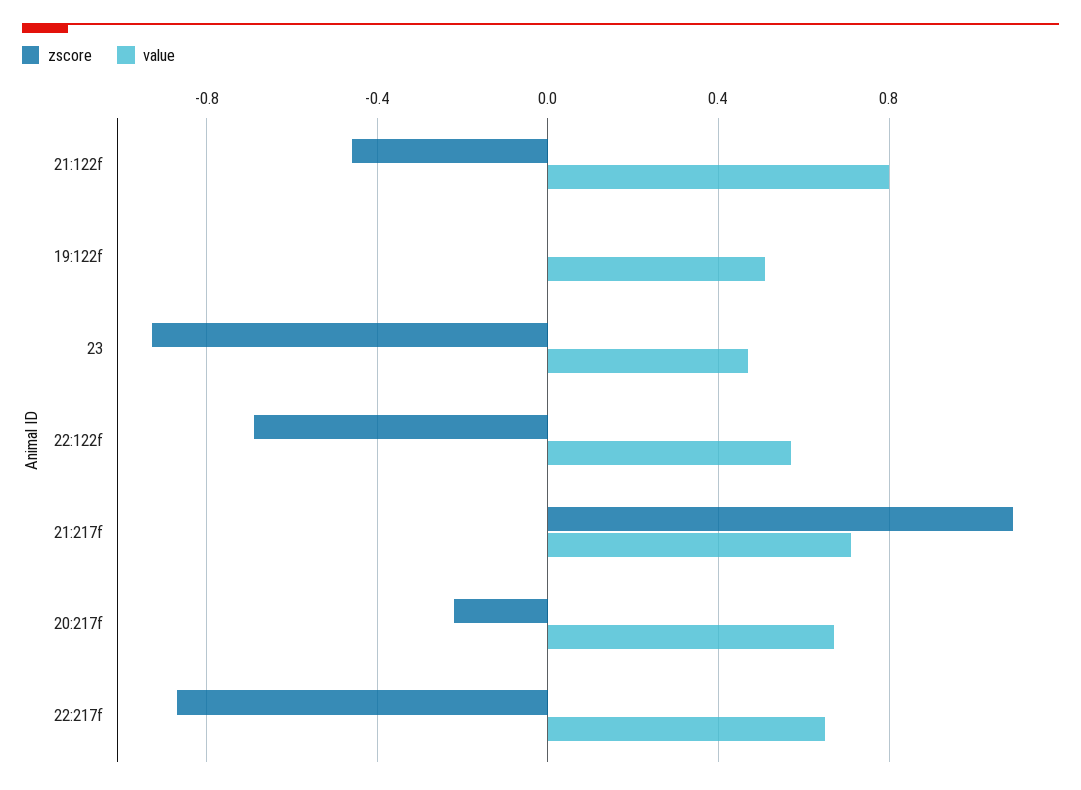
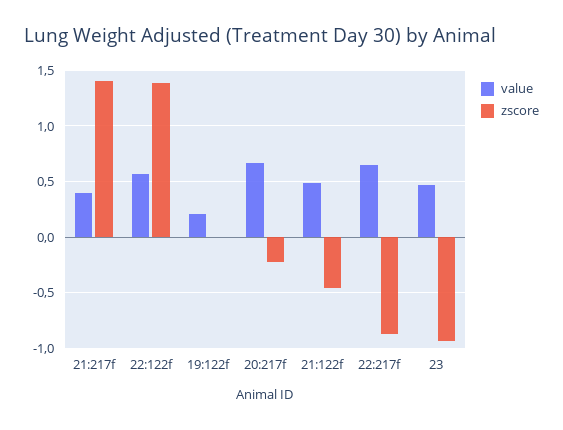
value, 21:122f: 0.8 -> 0.5
value, 19:122f: 0.5 -> 0.2
zscore, 22:122f: -0.7 -> 1.4
zscore, 21:217f: 1.1 -> 1.4
value, 21:217f: 0.7 -> 0.4

